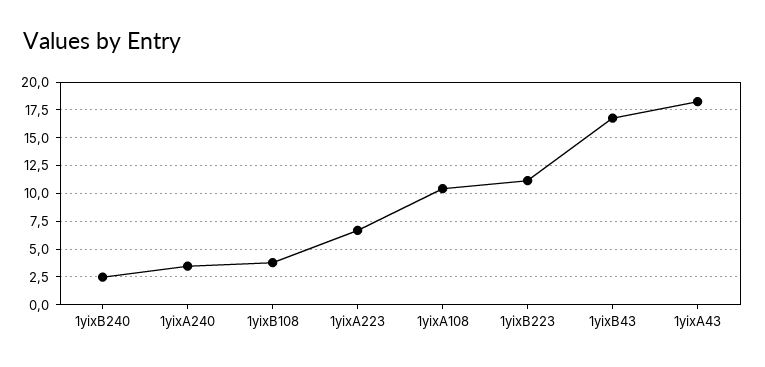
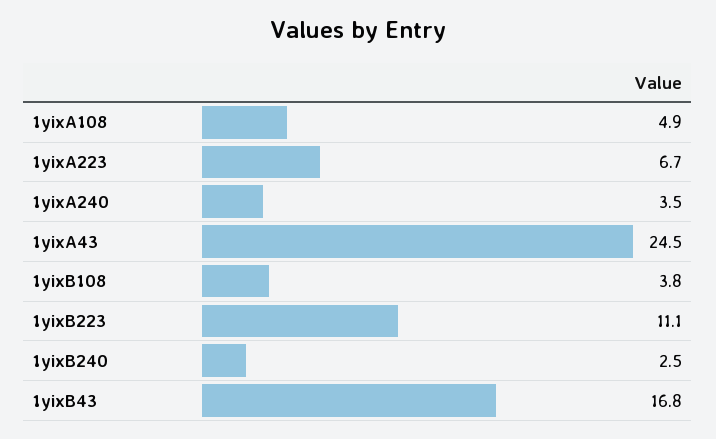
1yixA108: 10 -> 4.9
1yixA43: 17.5 -> 24.5

